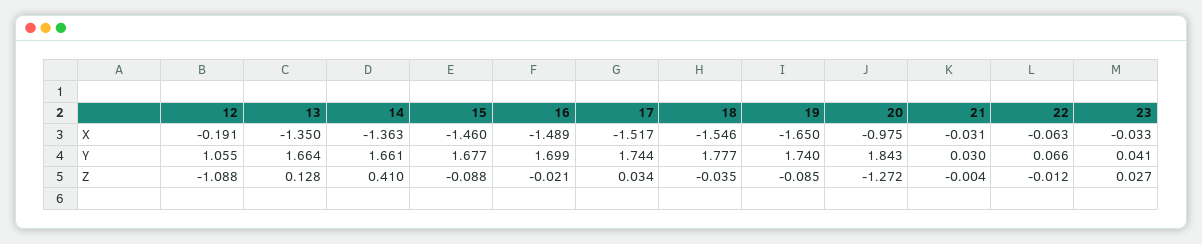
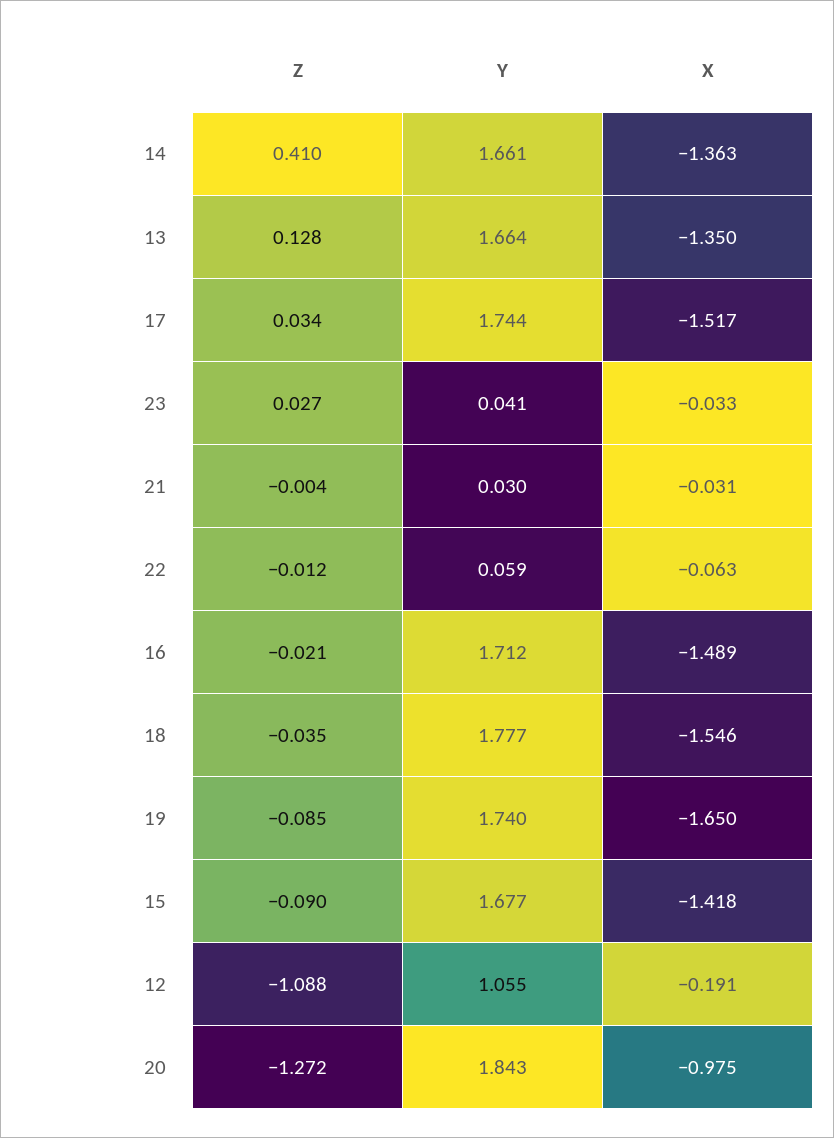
15, X: -1.46 -> -1.418
16, Y: 1.699 -> 1.712
22, Y: 0.066 -> 0.059
15, Z: -0.088 -> -0.09

